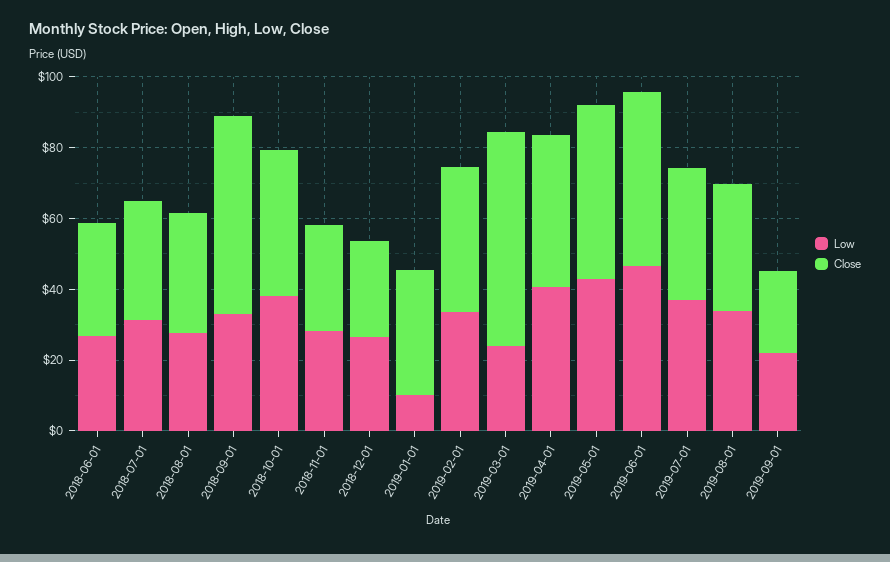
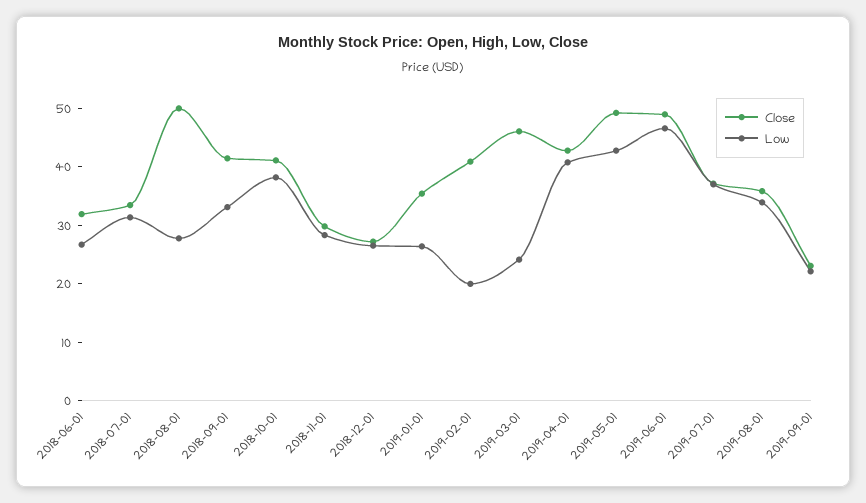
Close, 2018-08-01: 35 -> 50
Close, 2018-09-01: 55 -> 42
Low, 2019-01-01: 10 -> 26
Low, 2019-02-01: 35 -> 20
Close, 2019-03-01: 60 -> 46

